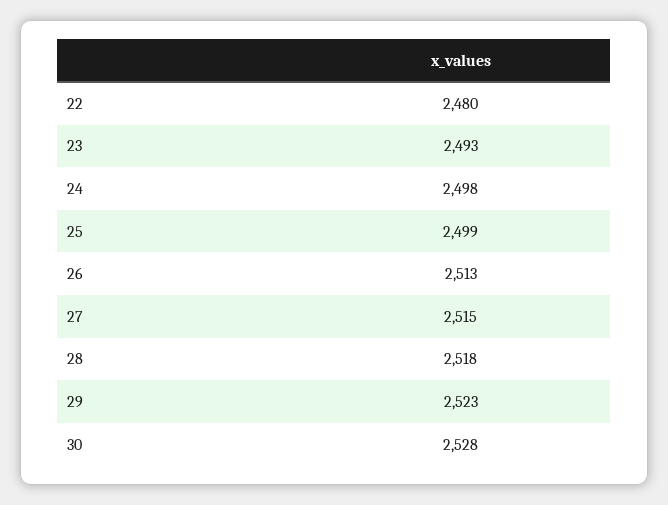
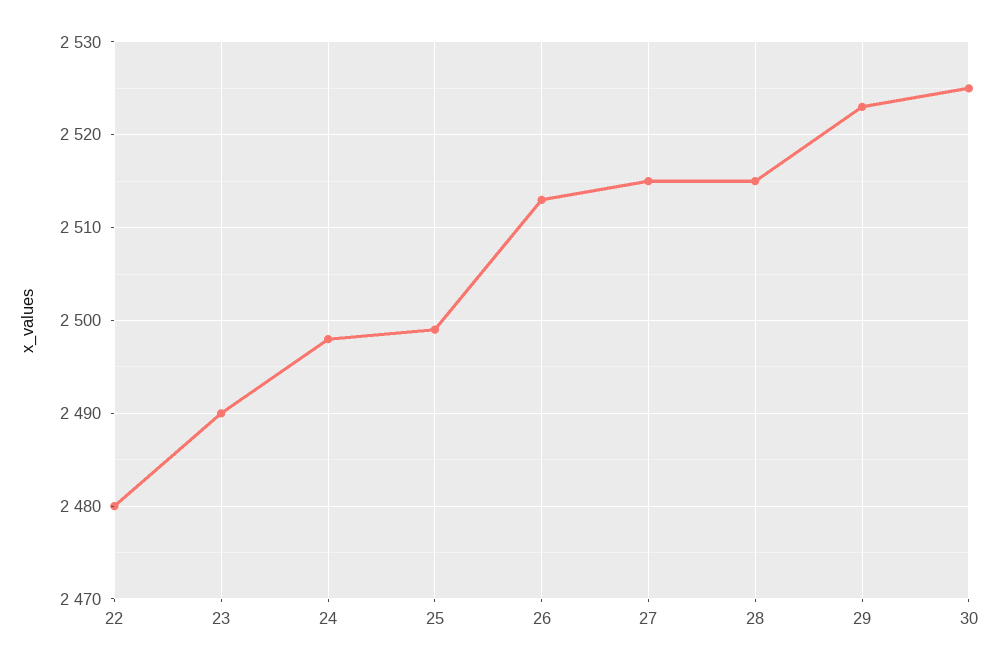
23: 2493 -> 2490
28: 2518 -> 2515
30: 2528 -> 2525

